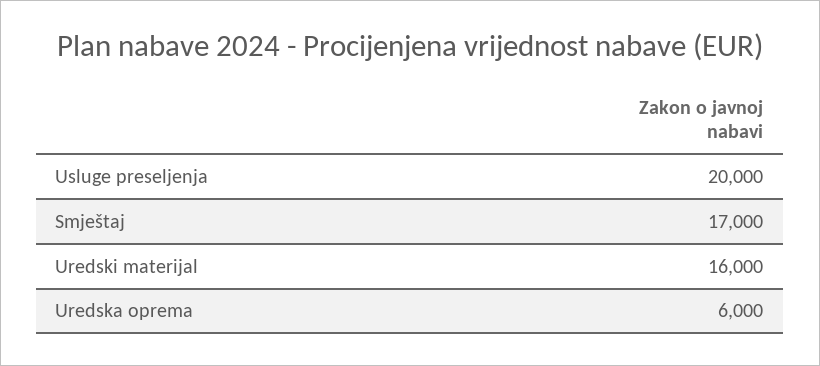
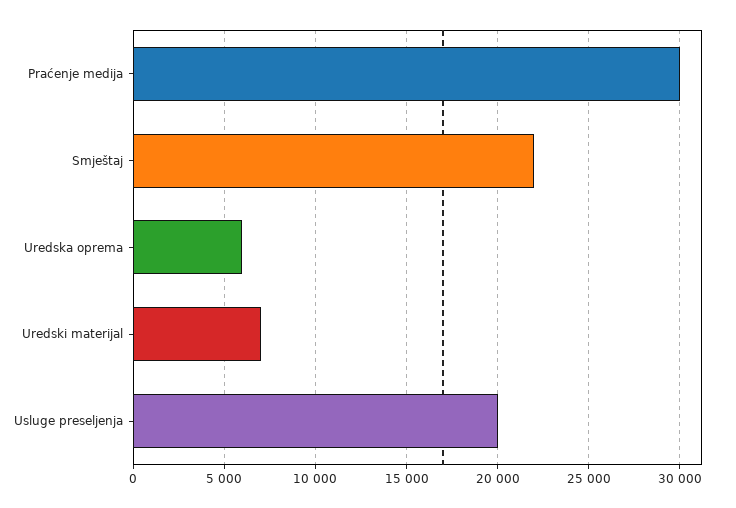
Smještaj: 17000 -> 22000
Uredski materijal: 16000 -> 7000
Praćenje medija: none -> 30000

